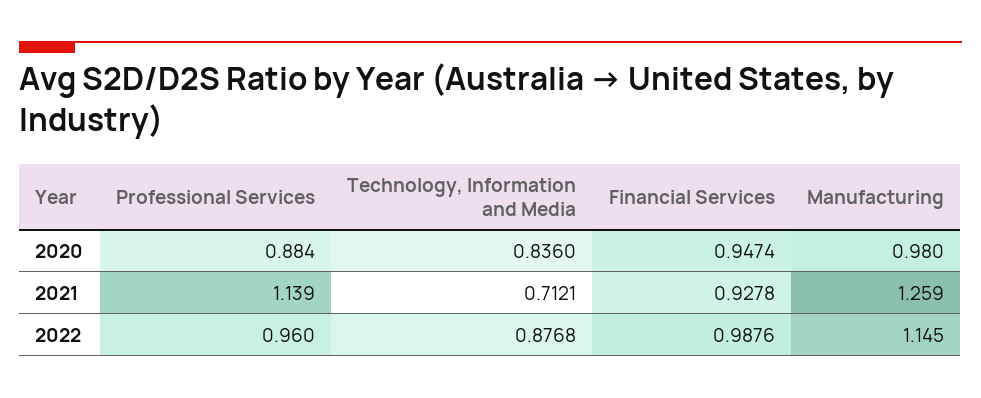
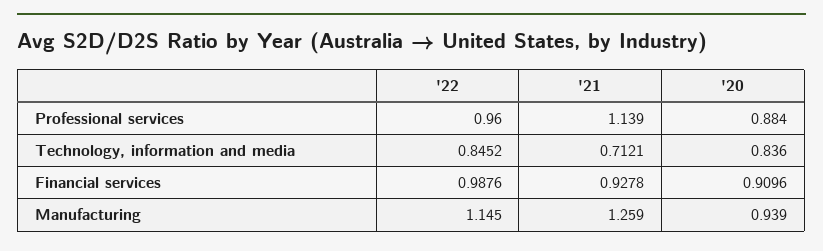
Financial Services, 2020: 0.9474 -> 0.9096
Manufacturing, 2020: 0.98 -> 0.939
Technology, Information and Media, 2022: 0.8768 -> 0.8452

